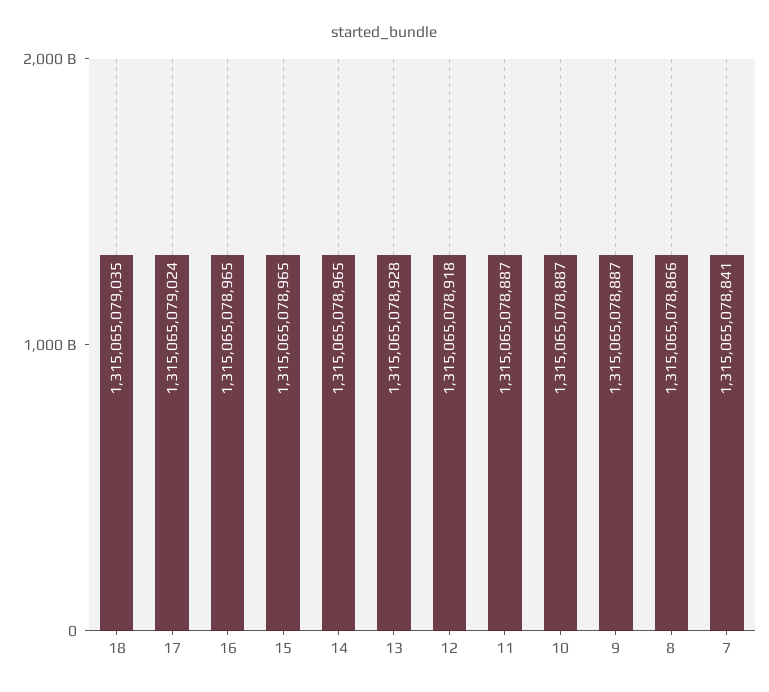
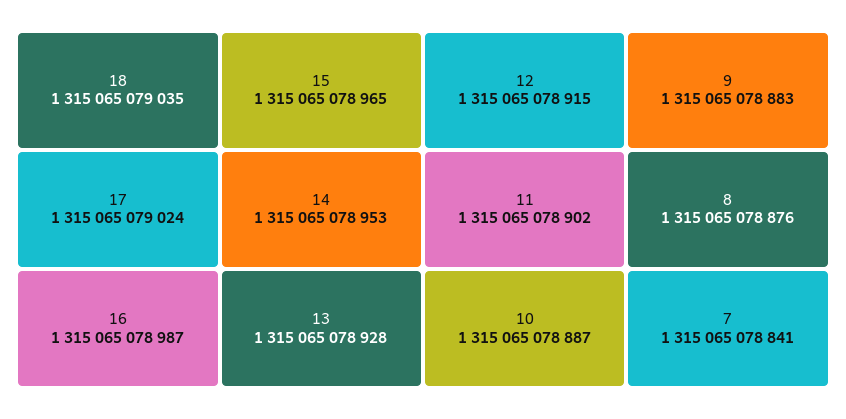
16: 1315065078965 -> 1315065078987
14: 1315065078965 -> 1315065078953
12: 1315065078918 -> 1315065078915
11: 1315065078887 -> 1315065078902
9: 1315065078887 -> 1315065078883
8: 1315065078866 -> 1315065078876

